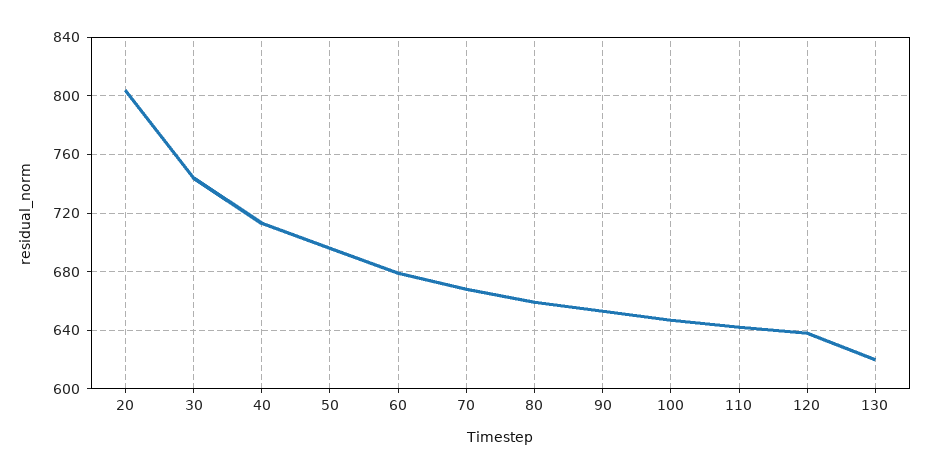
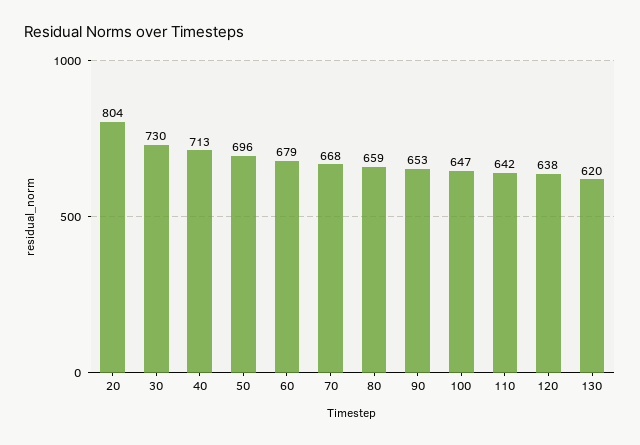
30: 745 -> 730

